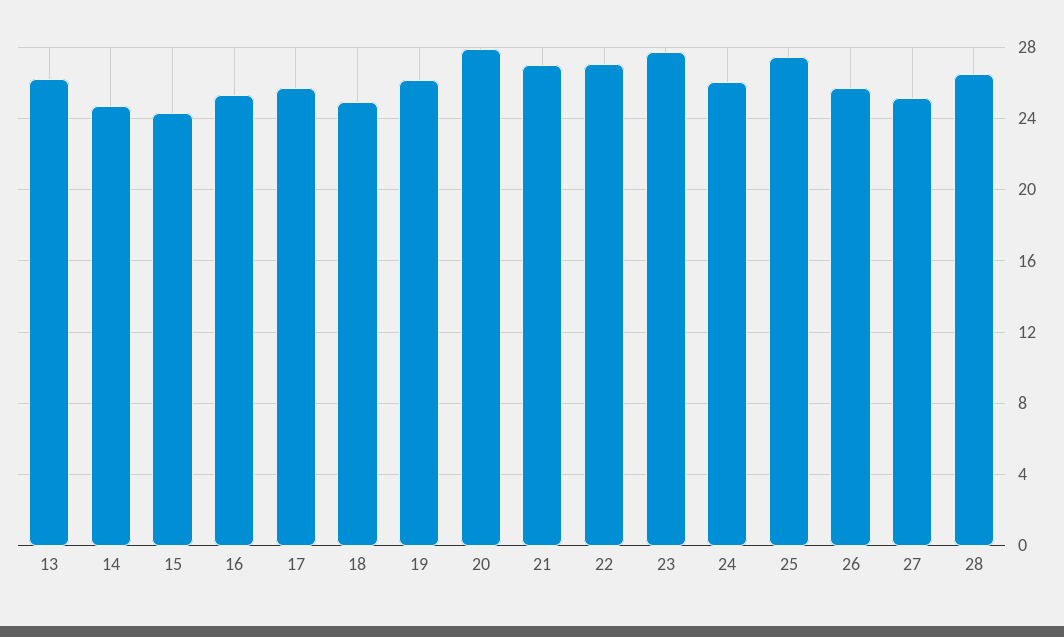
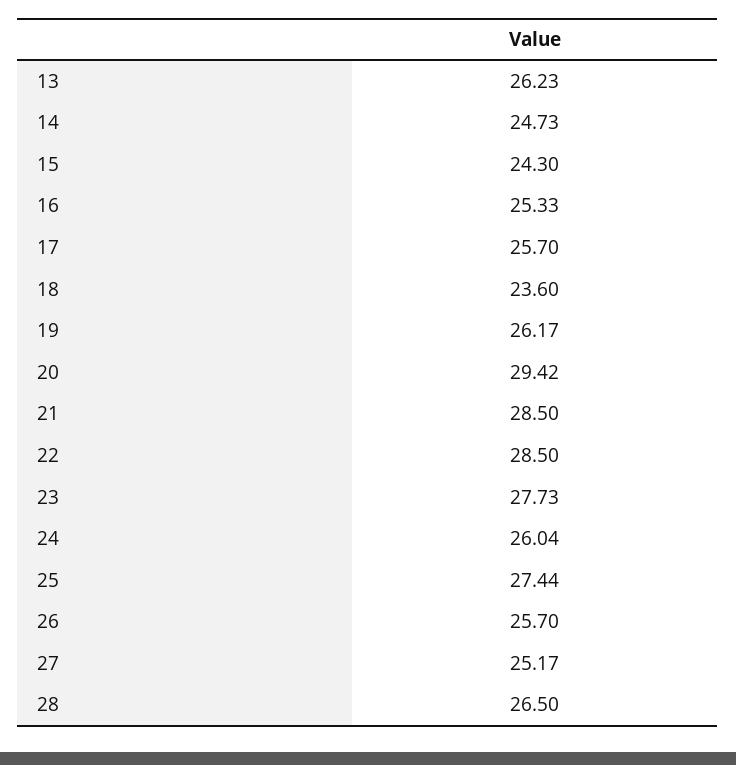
18: 25 -> 23.6
20: 28 -> 29.42
21: 27 -> 28.5
22: 27 -> 28.5

